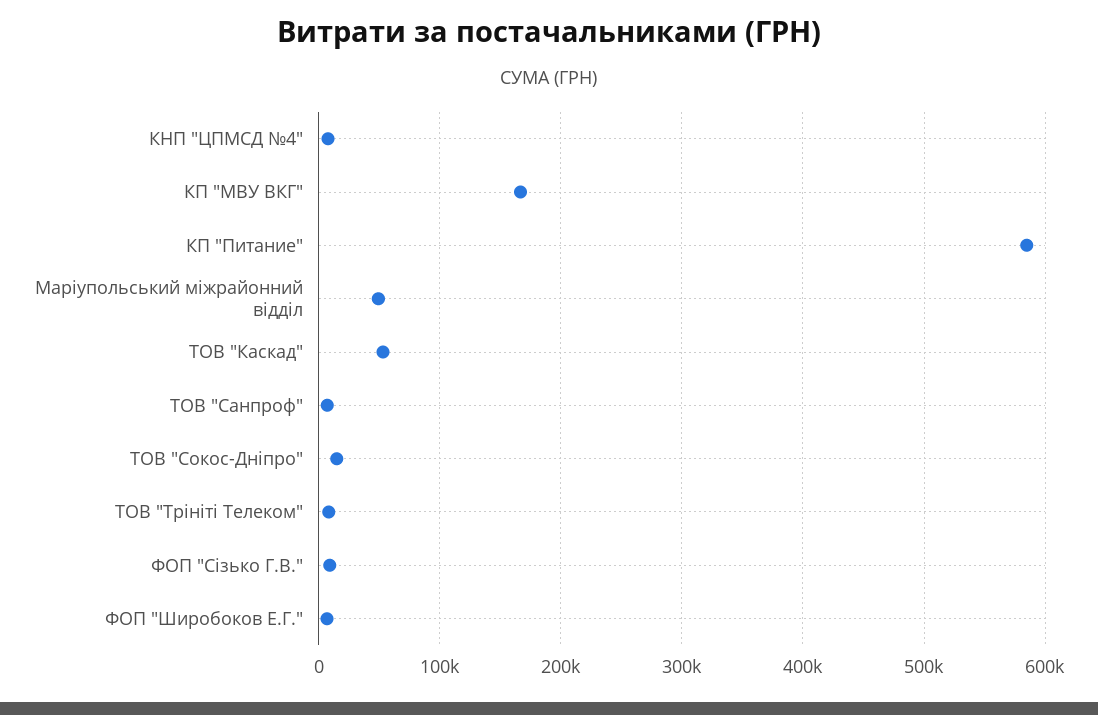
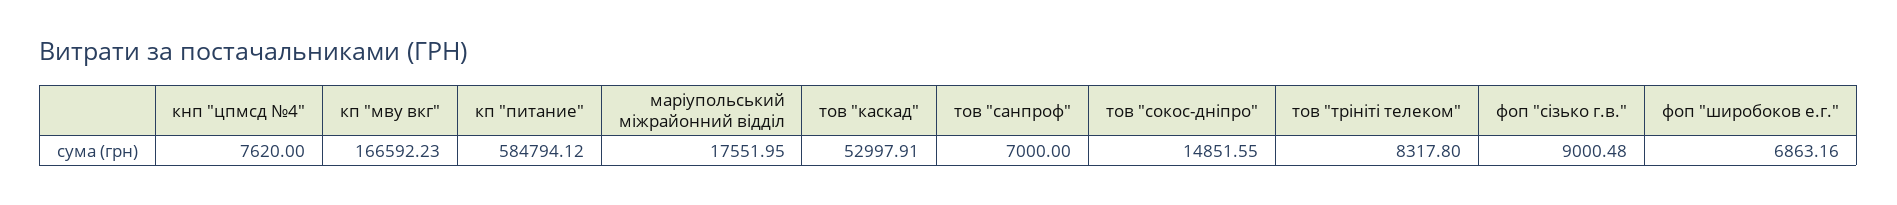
Маріупольський міжрайонний відділ: 50000 -> 17551.95

